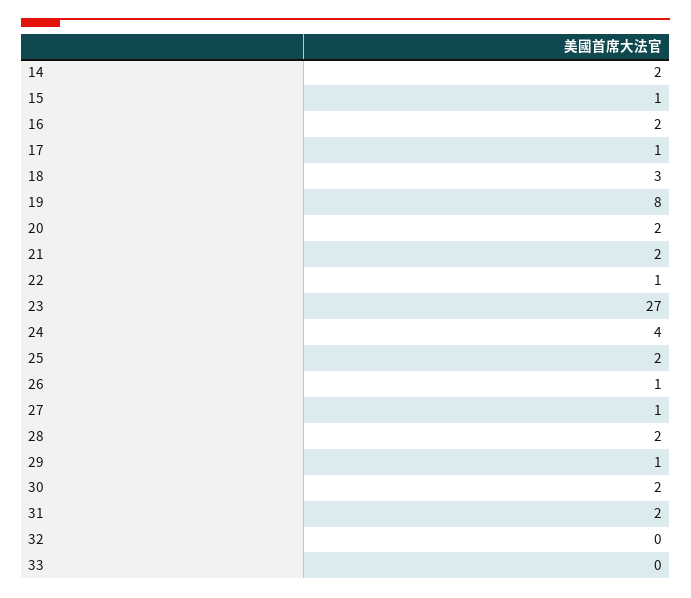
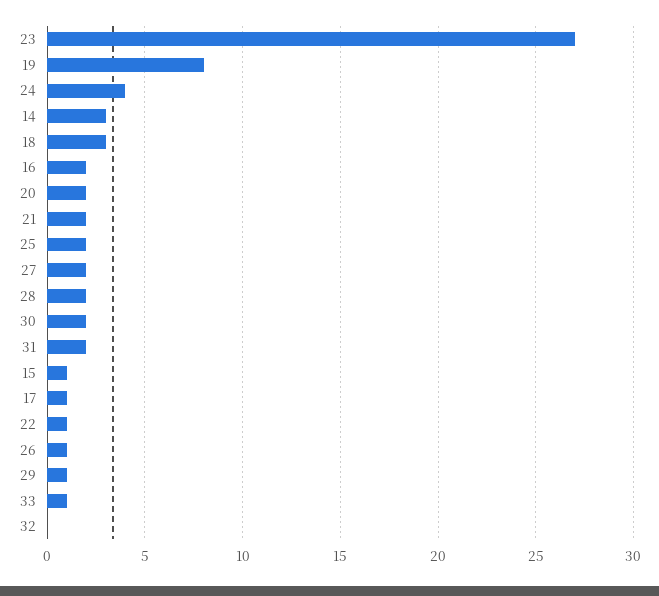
14: 2 -> 3
27: 1 -> 2
33: 0 -> 1

